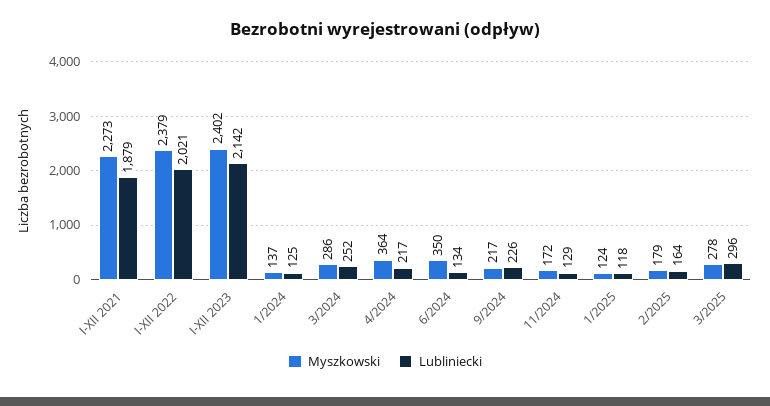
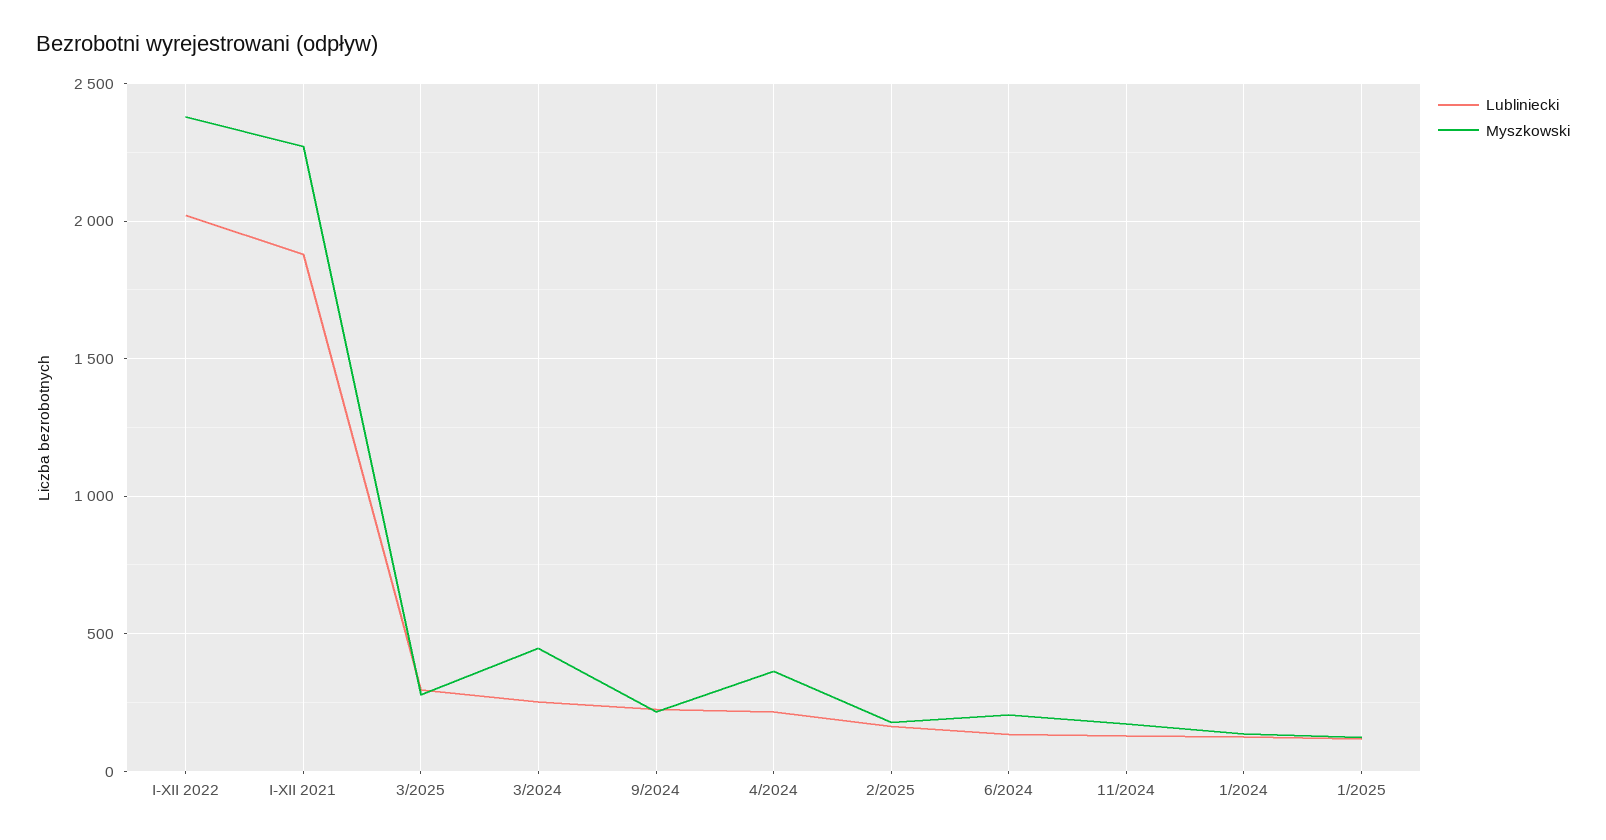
Myszkowski, I-XII 2023: 2402 -> none
Lubliniecki, I-XII 2023: 2142 -> none
Myszkowski, 3/2024: 286 -> 450
Myszkowski, 6/2024: 350 -> 200

